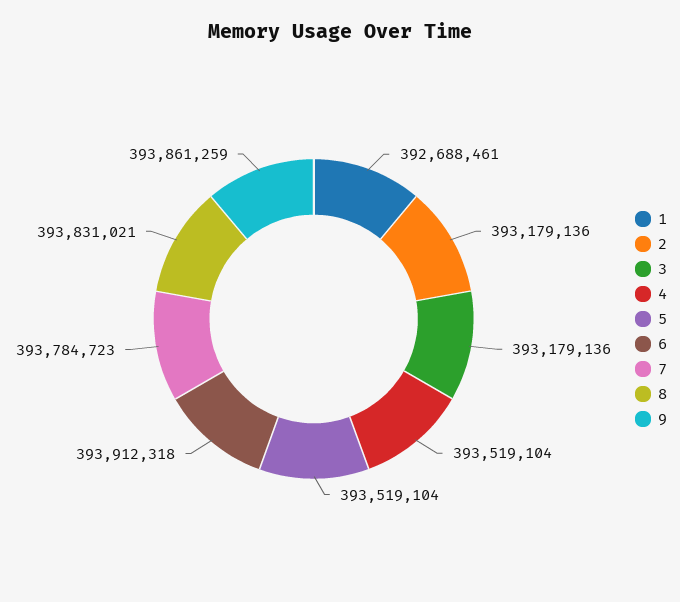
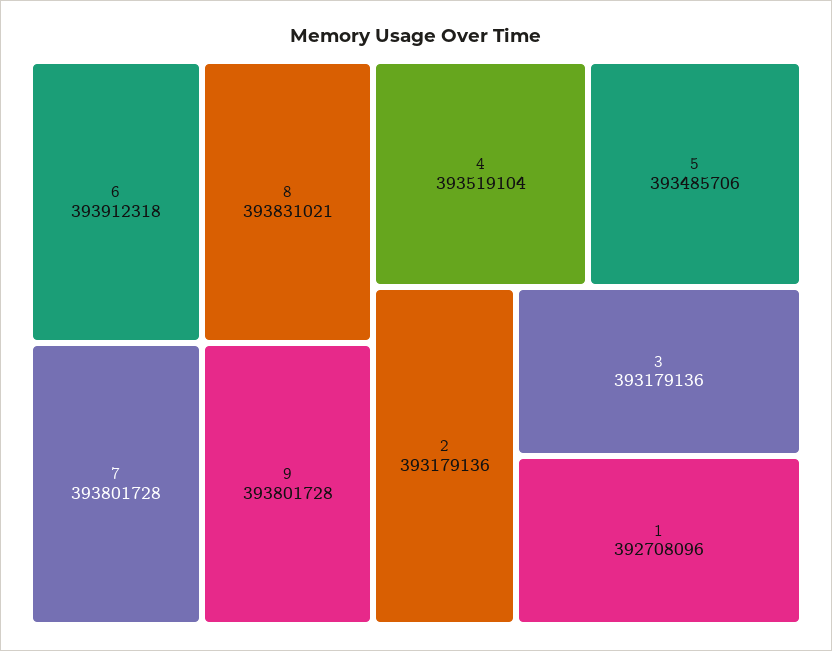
1: 392688461 -> 392708096
5: 393519104 -> 393485706
7: 393784723 -> 393801728
9: 393861259 -> 393801728

